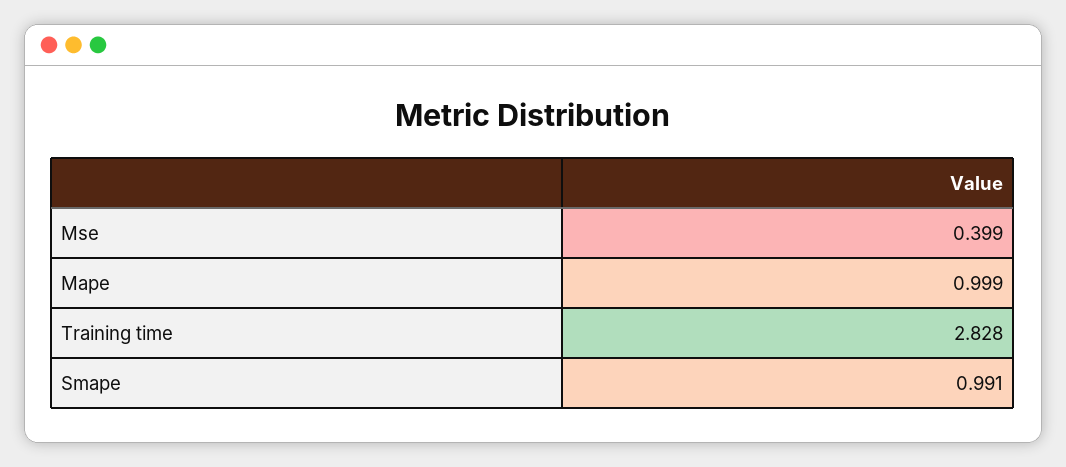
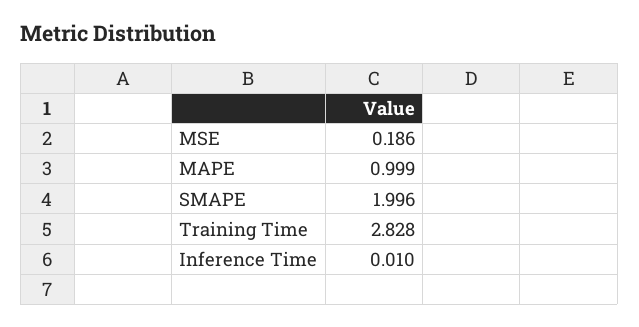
Mse: 0.399 -> 0.186
Smape: 0.991 -> 1.996
Inference Time: none -> 0.01

